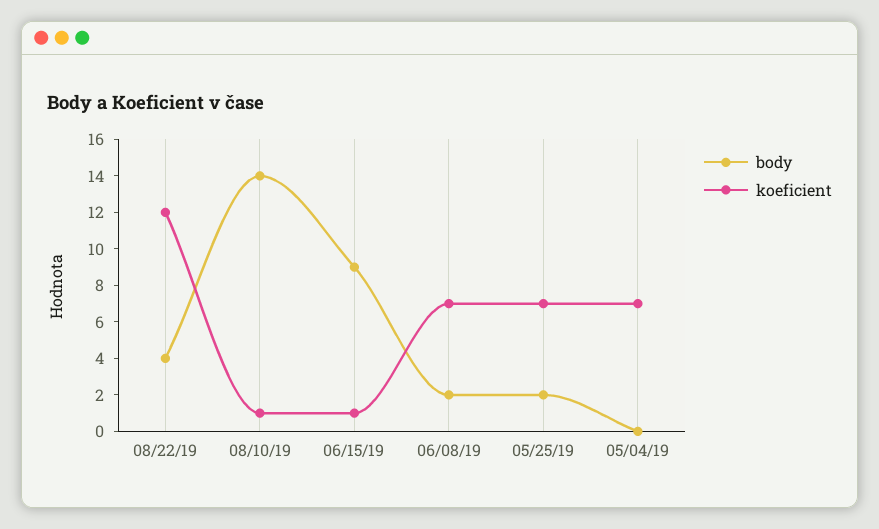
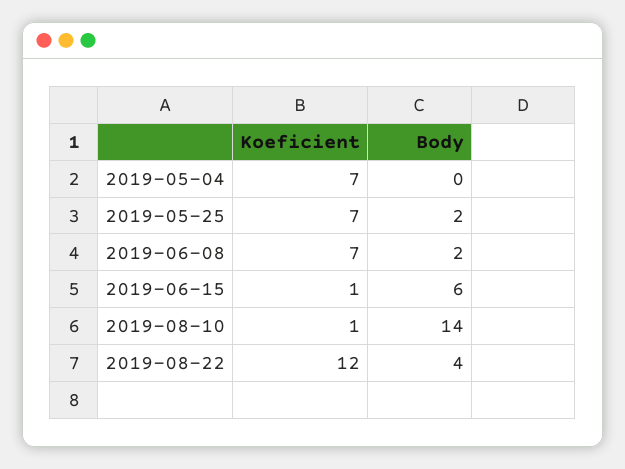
body, 06/15/19: 9 -> 6

